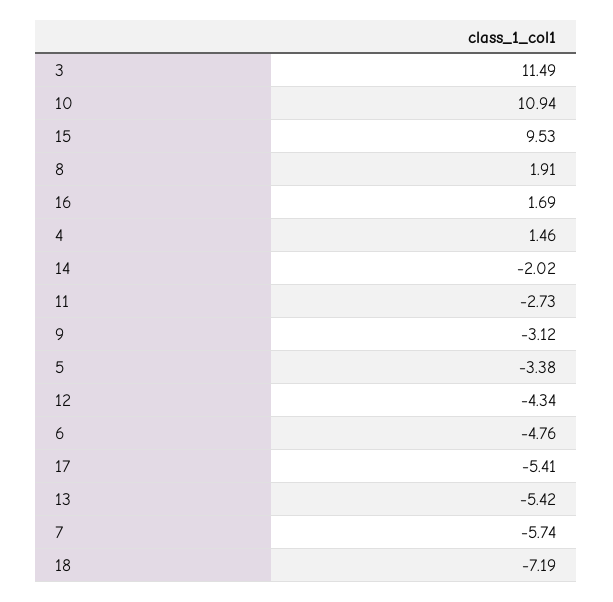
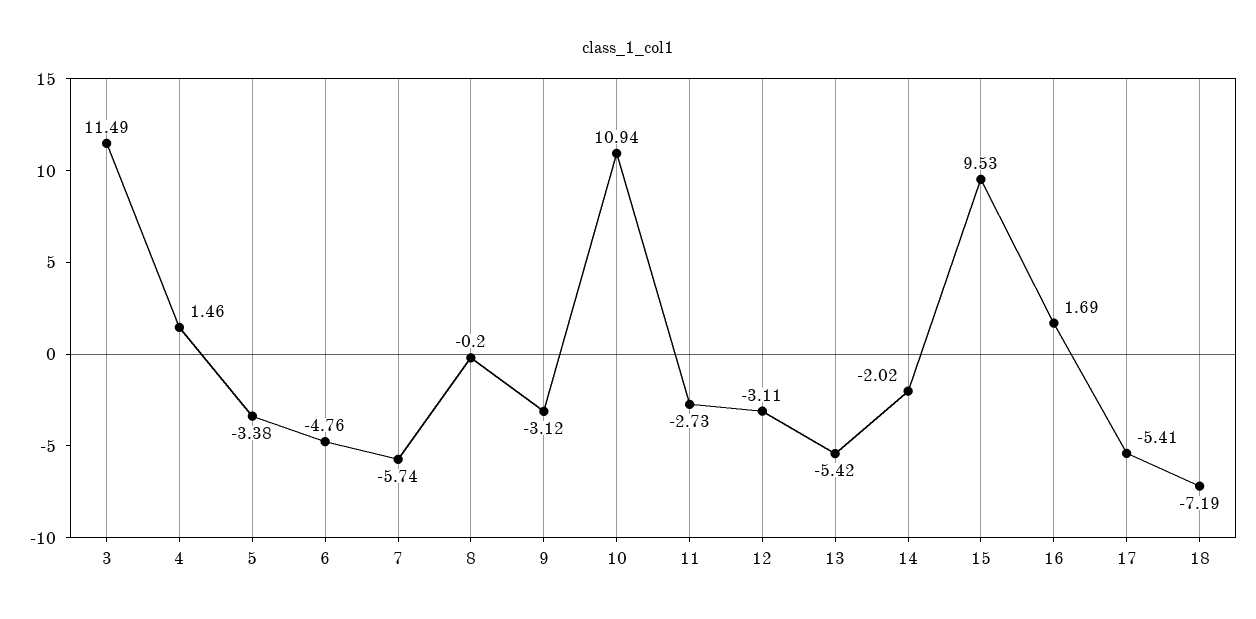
8: 1.91 -> -0.2
12: -4.34 -> -3.11

